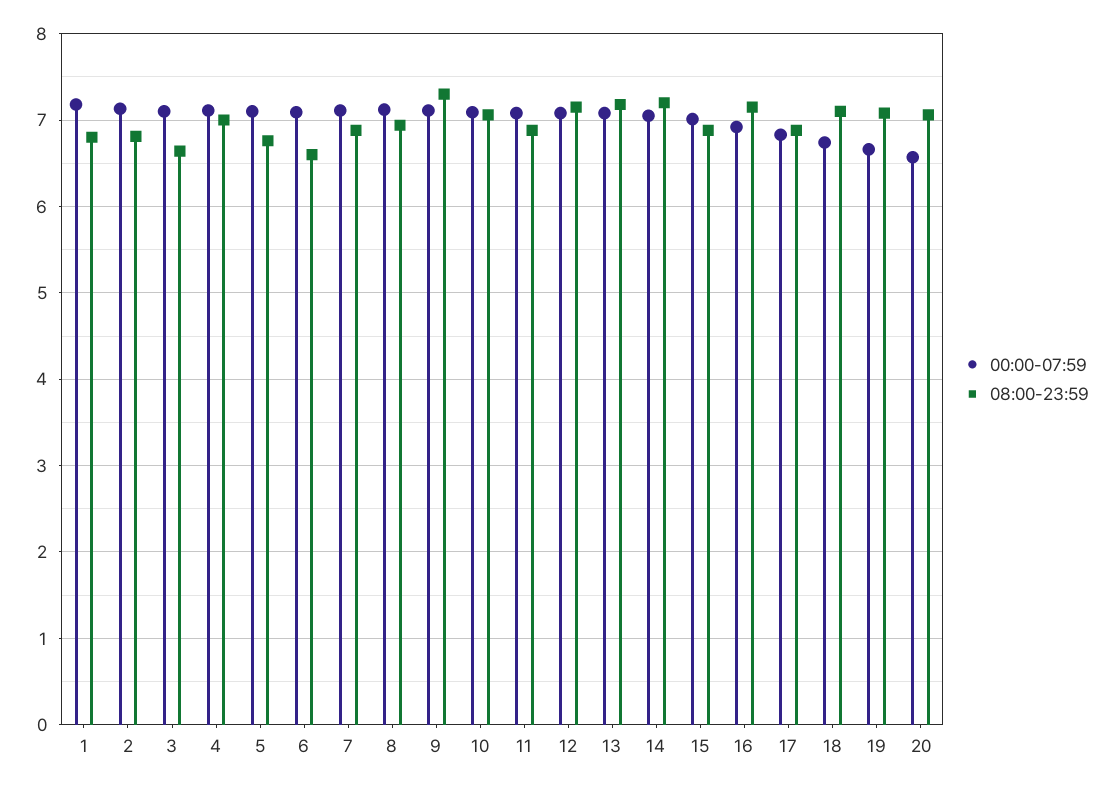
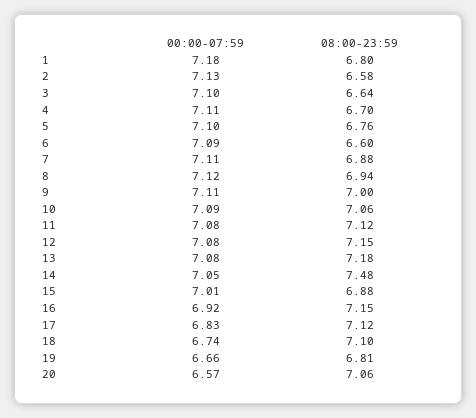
08:00-23:59, 2: 6.8 -> 6.58
08:00-23:59, 4: 7 -> 6.7
08:00-23:59, 9: 7.3 -> 7
08:00-23:59, 11: 6.9 -> 7.12
08:00-23:59, 14: 7.2 -> 7.48
08:00-23:59, 17: 6.9 -> 7.12
08:00-23:59, 19: 7.1 -> 6.81

